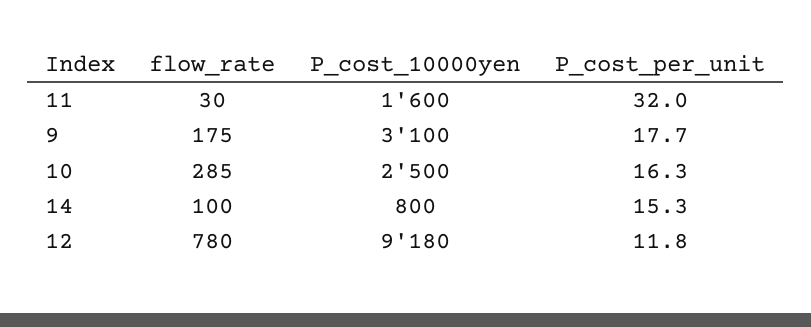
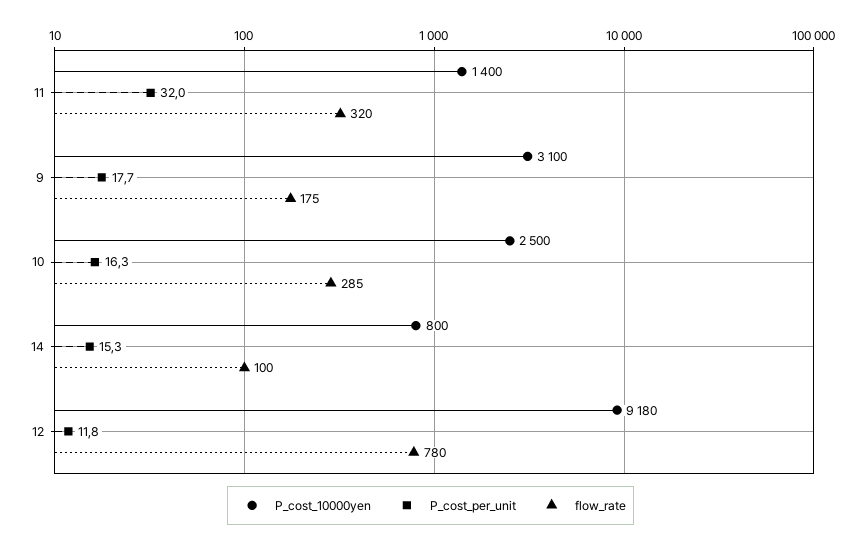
flow_rate, 11: 30 -> 320
P_cost_10000yen, 11: 1600 -> 1400

